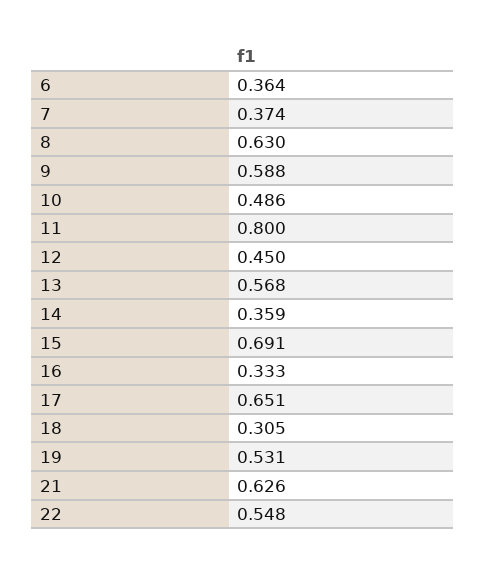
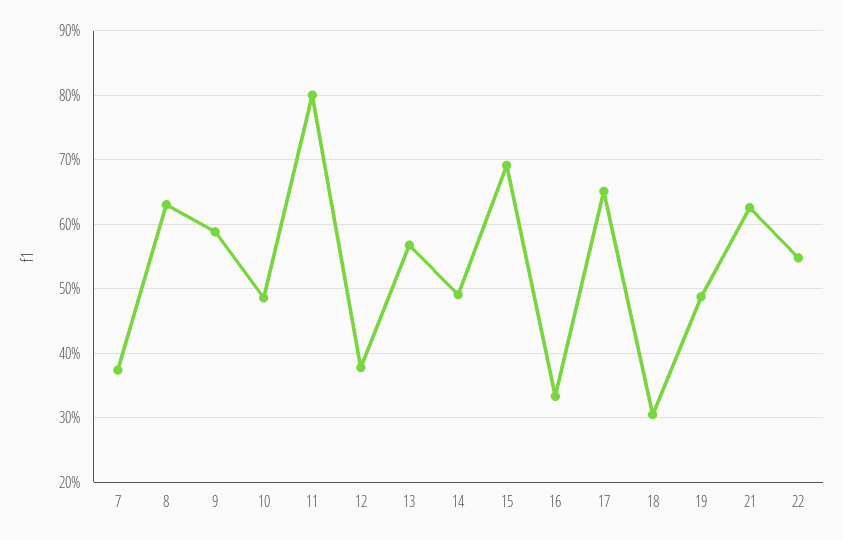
6: 0.364 -> none
12: 0.45 -> 0.38
14: 0.359 -> 0.49
19: 0.531 -> 0.49

